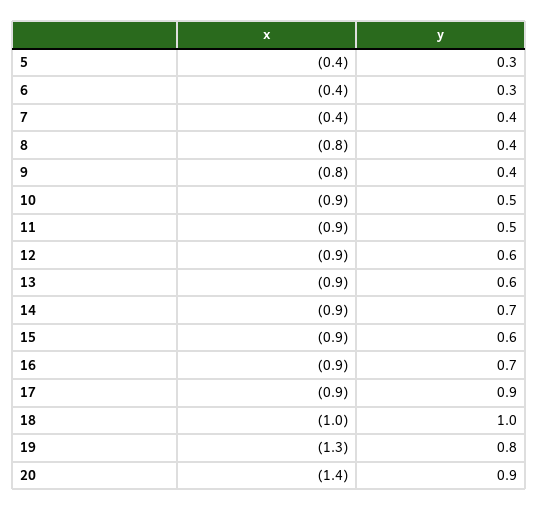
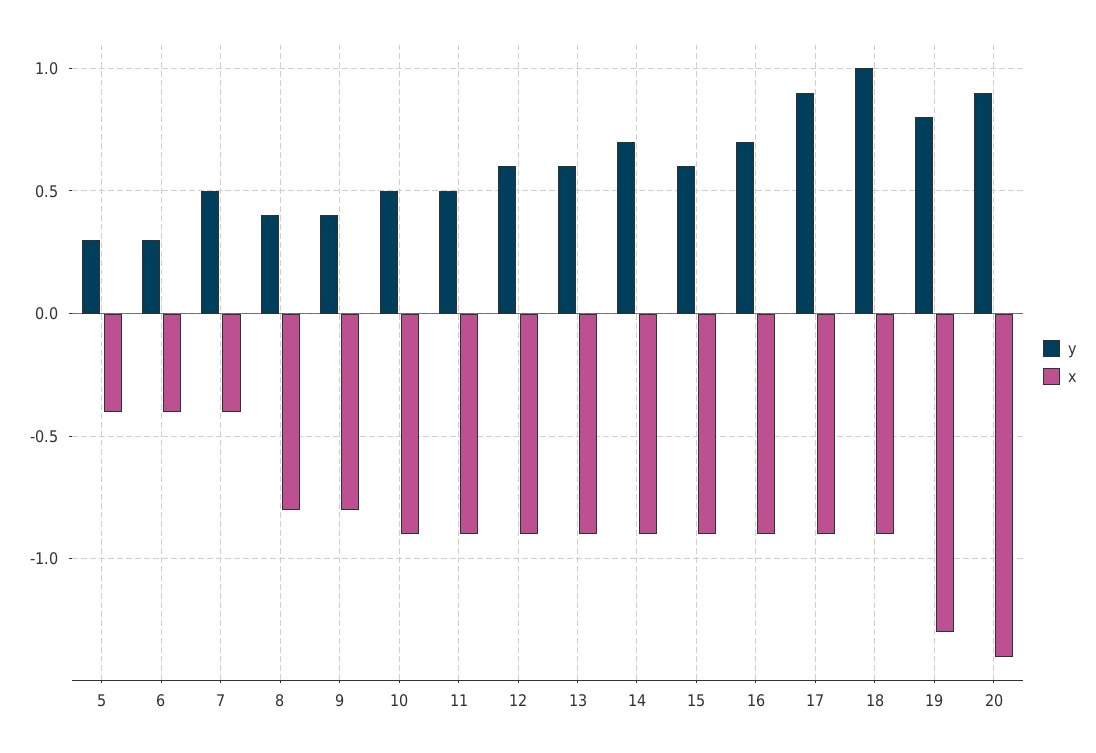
y, 7: 0.4 -> 0.5
x, 18: -1 -> -0.9

